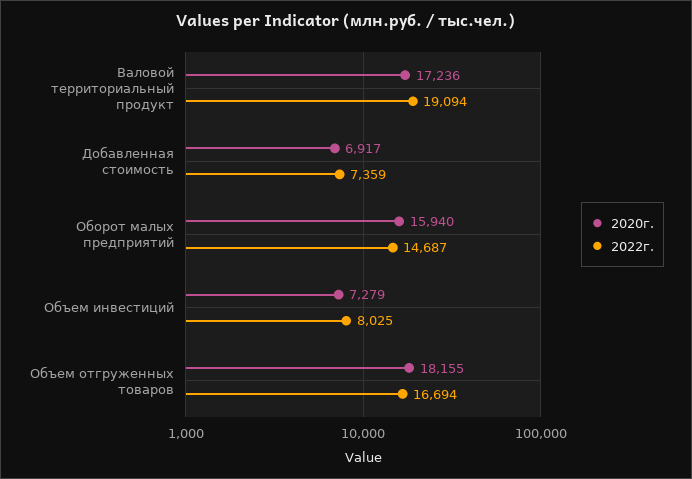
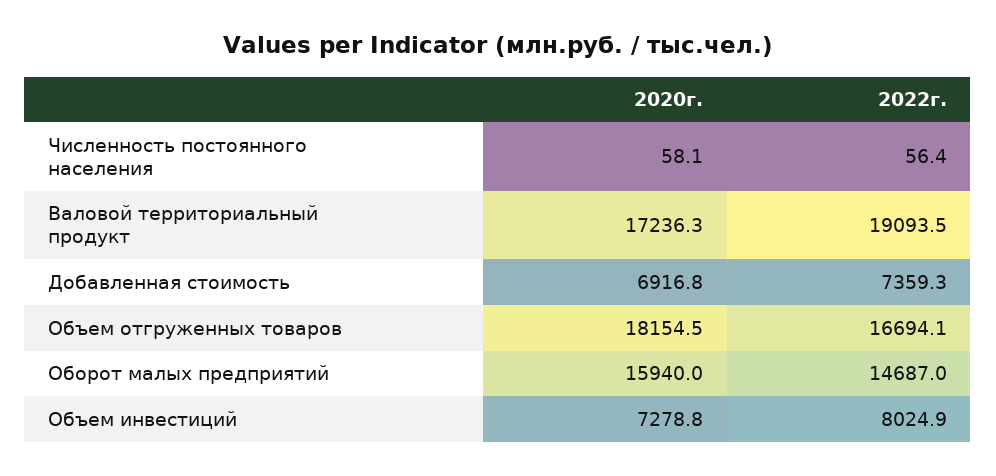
2020г., Численность постоянного населения: none -> 58.1
2022г., Численность постоянного населения: none -> 56.4

